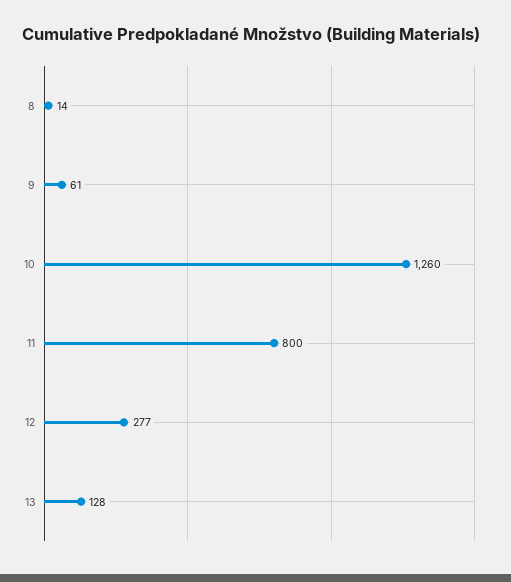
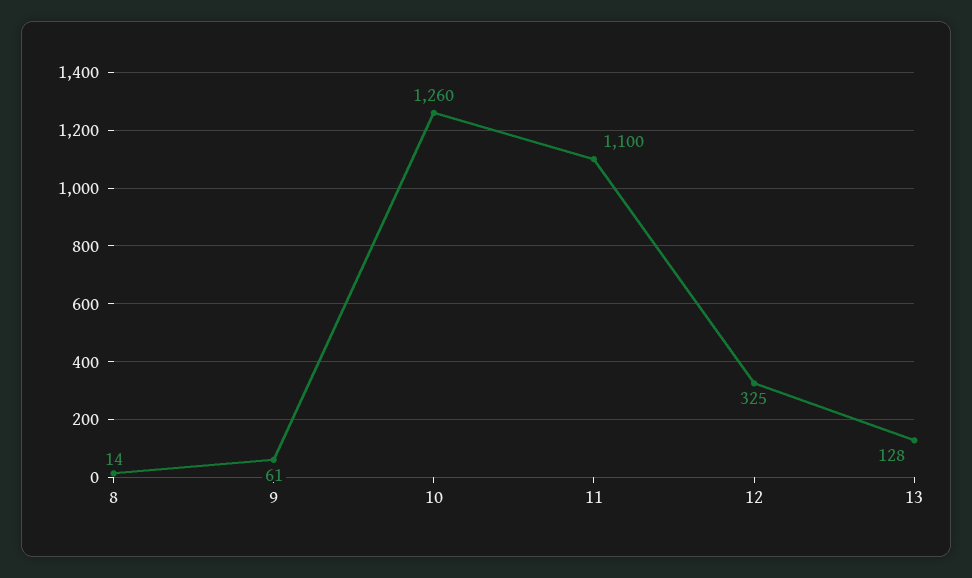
11: 800 -> 1100
12: 277 -> 325

